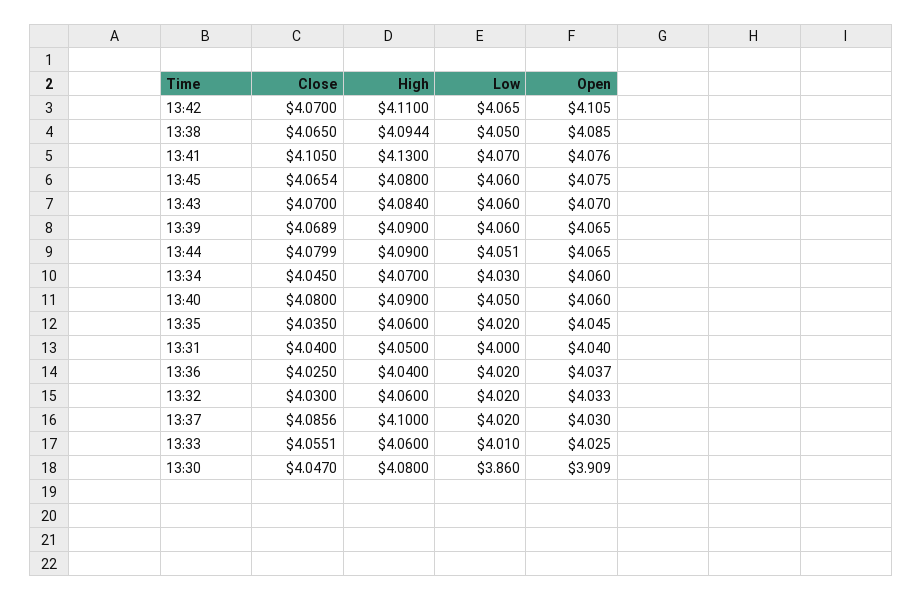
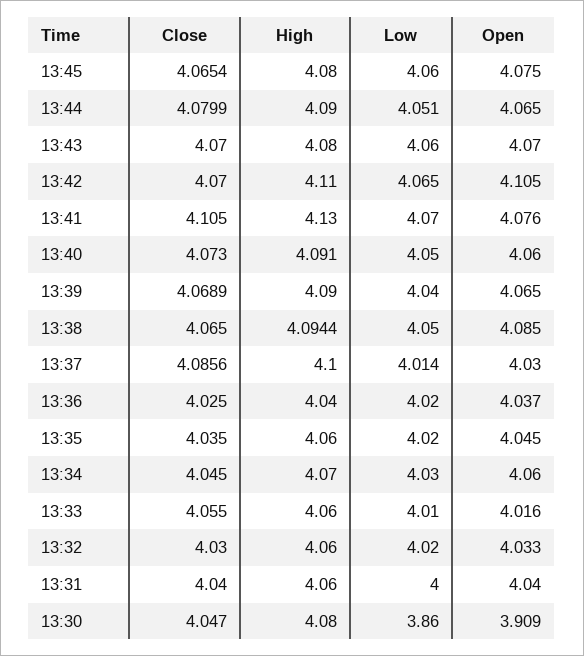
High, 13:43: 4.084 -> 4.08
Low, 13:39: 4.06 -> 4.04
Close, 13:40: 4.08 -> 4.073
High, 13:40: 4.09 -> 4.091
High, 13:31: 4.05 -> 4.06
Low, 13:37: 4.02 -> 4.014
Close, 13:33: 4.0551 -> 4.055
Open, 13:33: 4.025 -> 4.016

